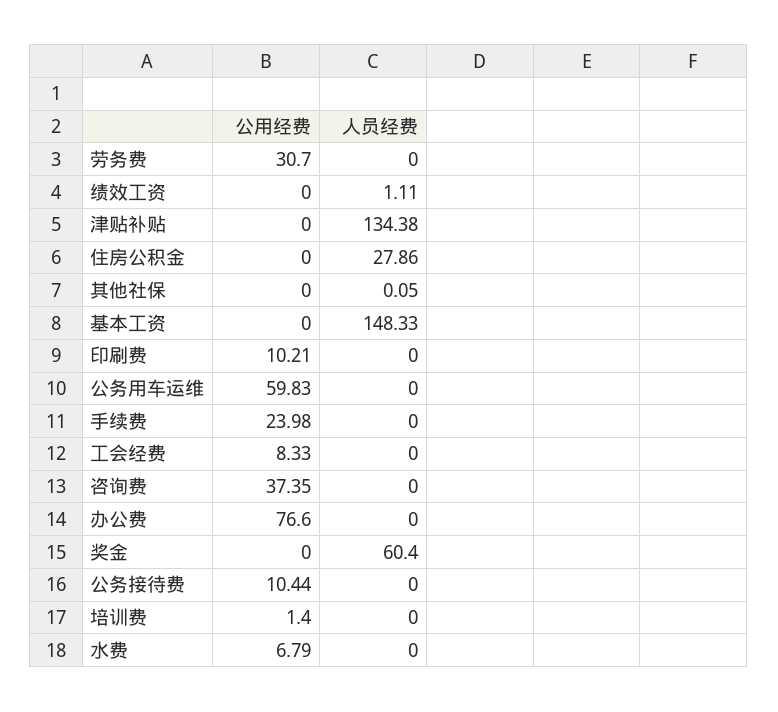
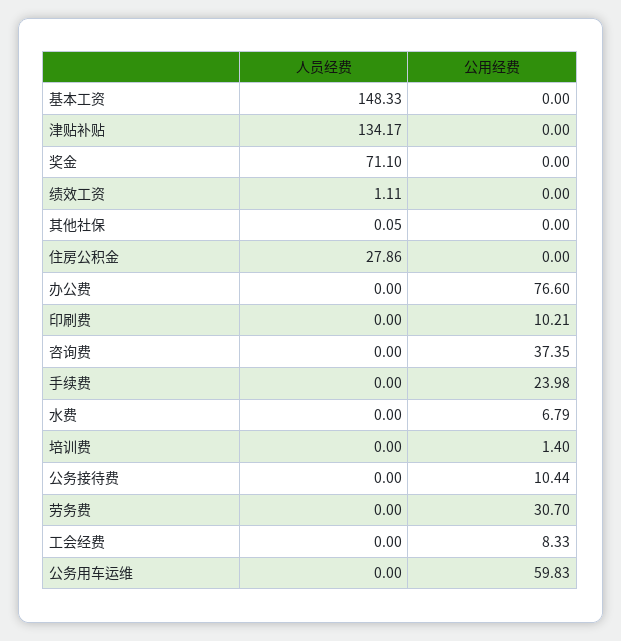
人员经费, 津贴补贴: 134.38 -> 134.17
人员经费, 奖金: 60.4 -> 71.1

